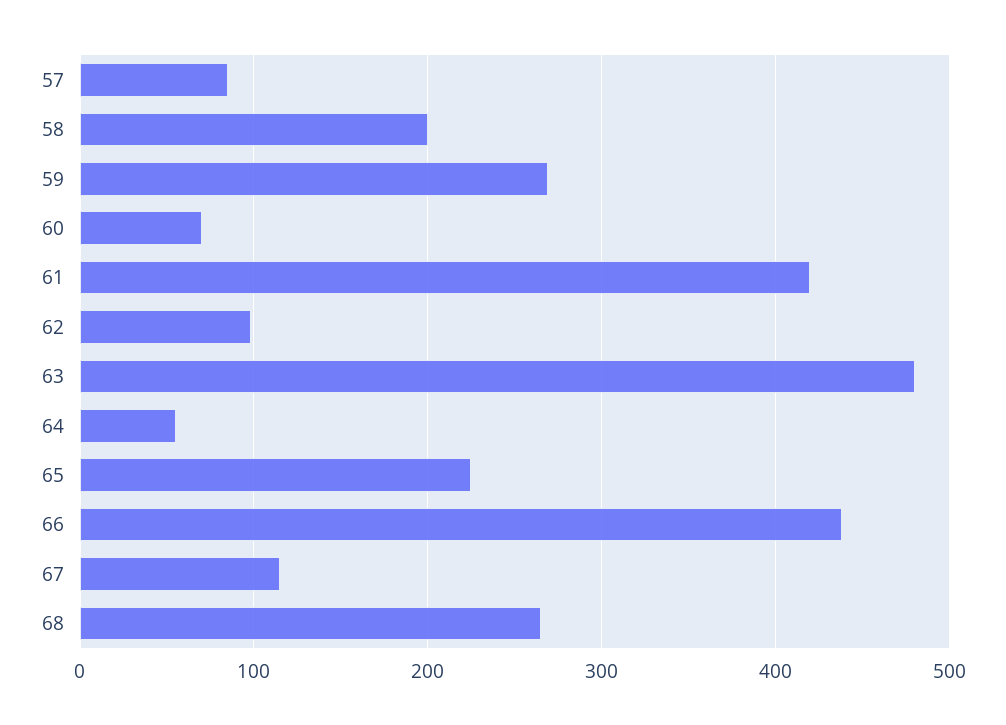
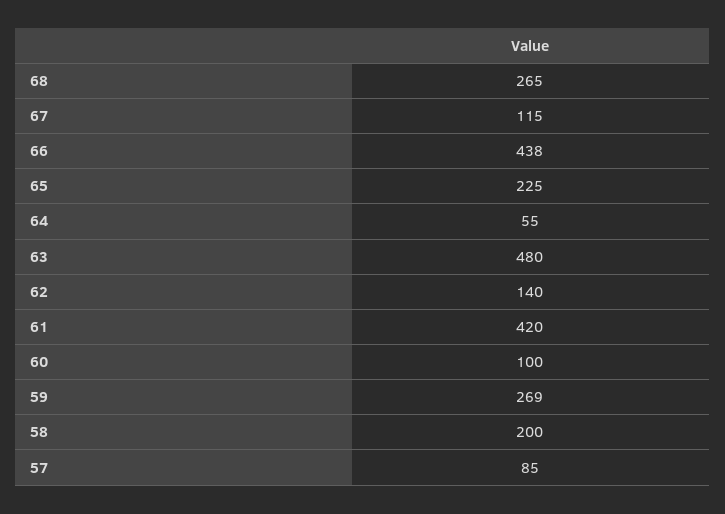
60: 70 -> 100
62: 100 -> 140

